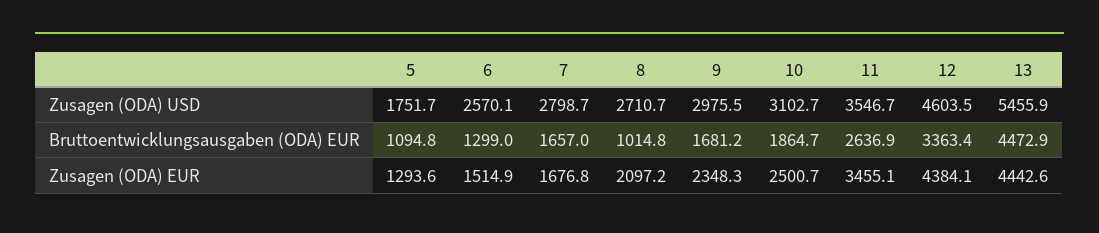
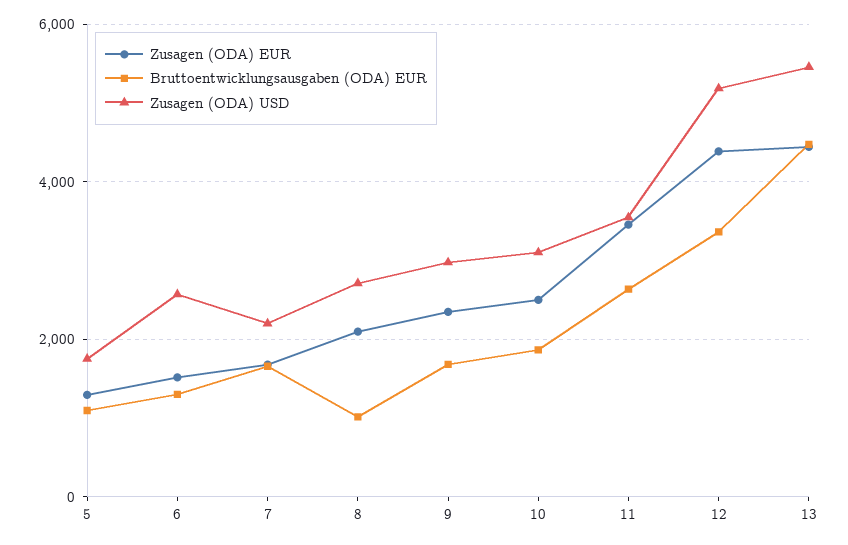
Zusagen (ODA) USD, 7: 2798.7 -> 2200
Zusagen (ODA) USD, 12: 4603.5 -> 5200

